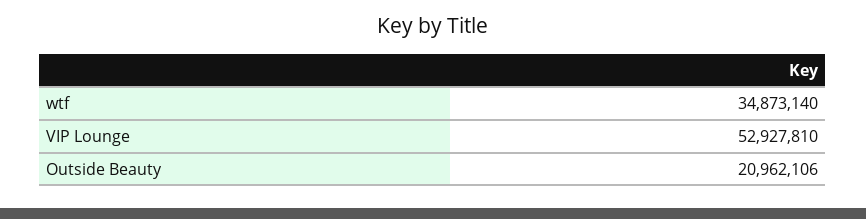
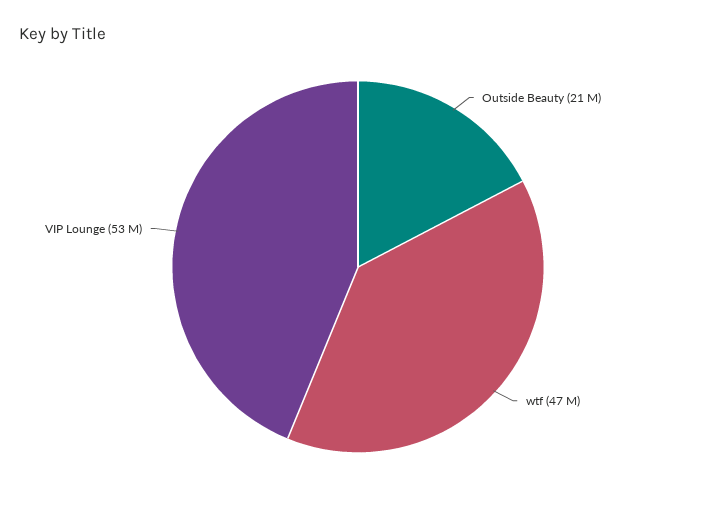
wtf: 34873140 -> 47000000

